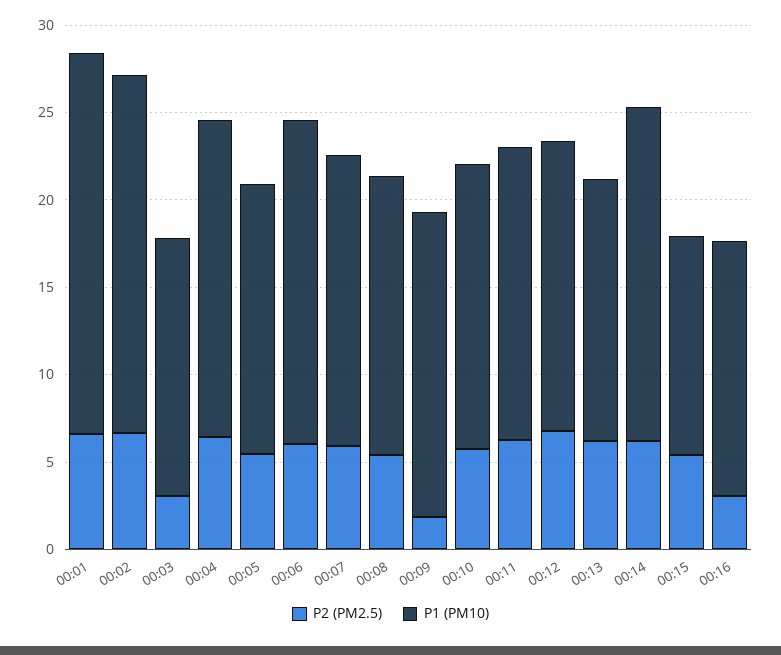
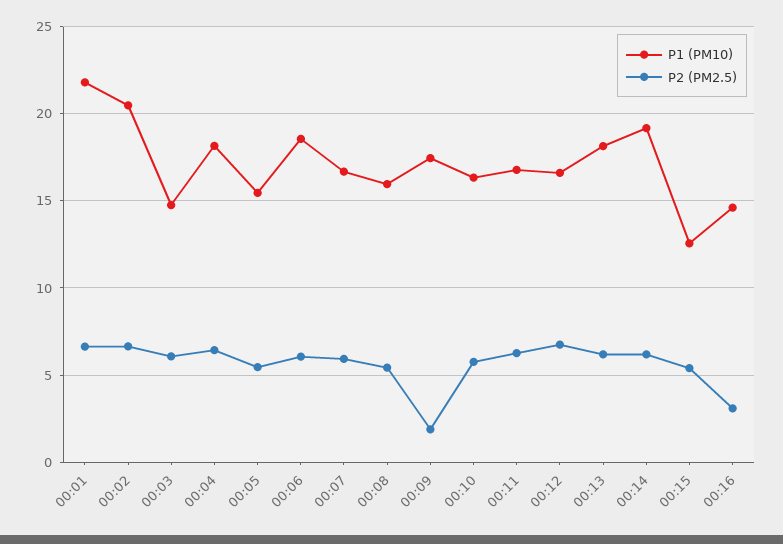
P2 (PM2.5), 00:03: 3 -> 6
P1 (PM10), 00:13: 15 -> 18

